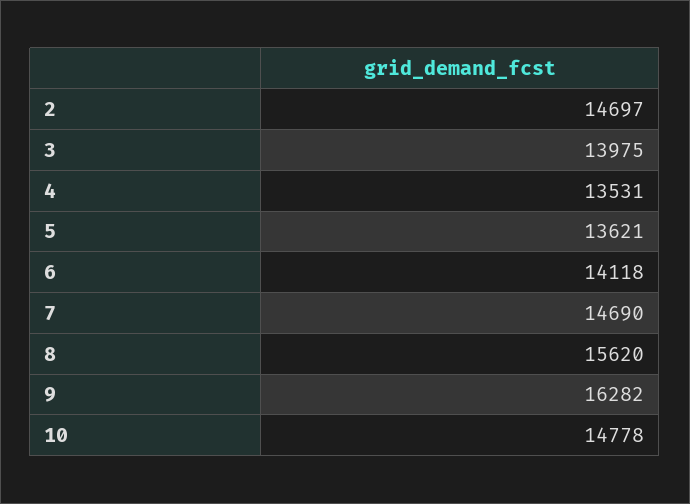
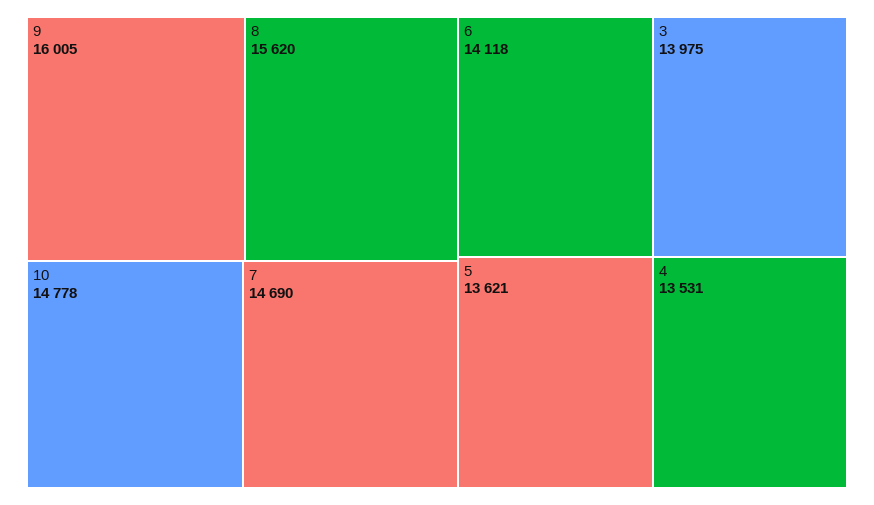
2: 14697 -> none
9: 16282 -> 16005

